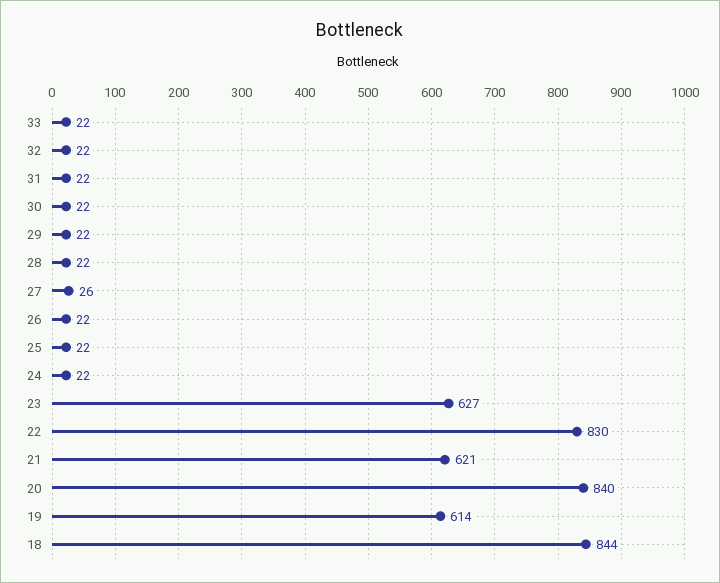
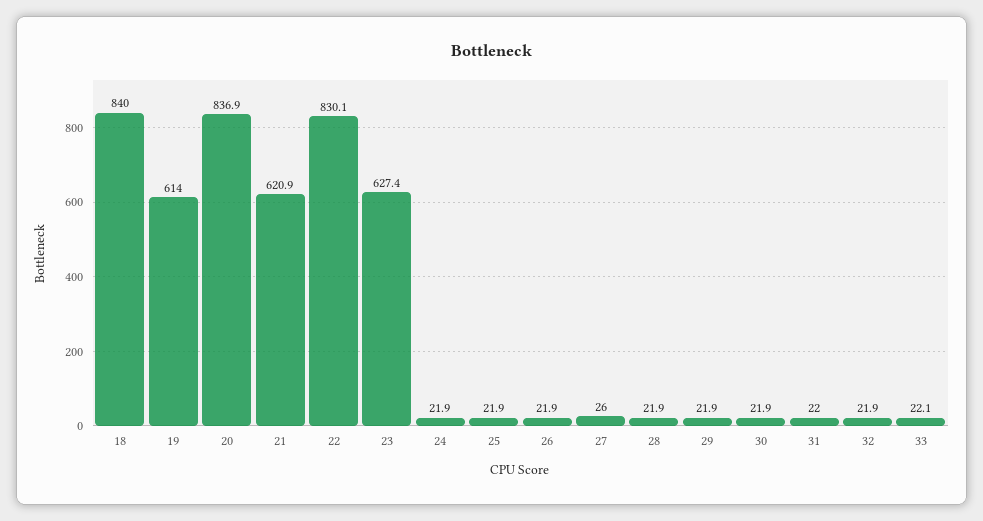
20: 840 -> 836.9
18: 844 -> 840

